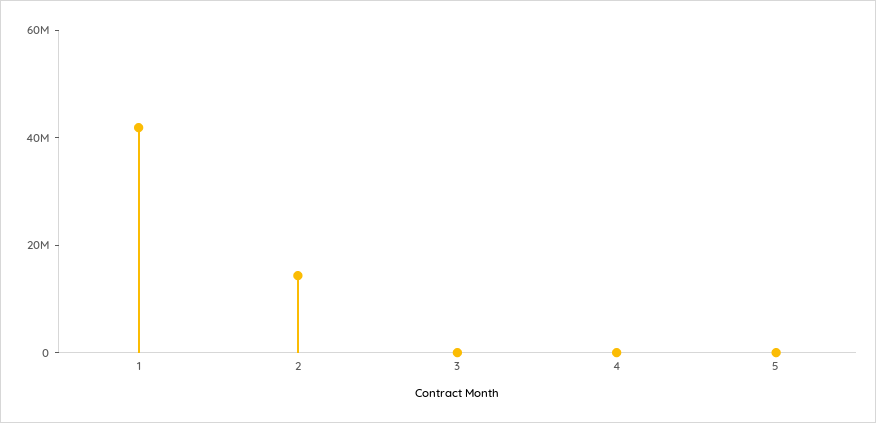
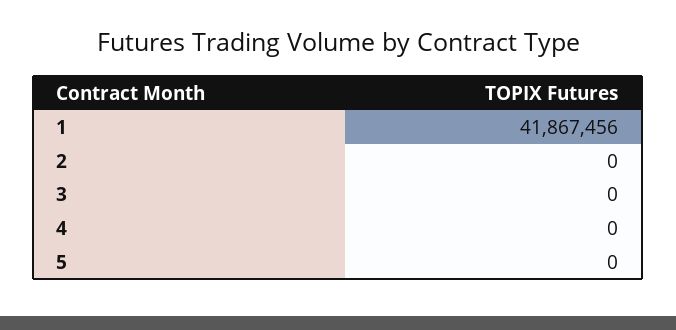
2: 15000000 -> 0

